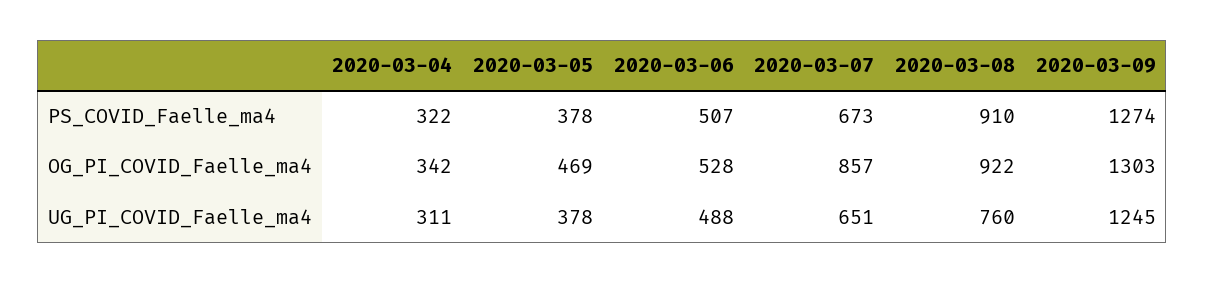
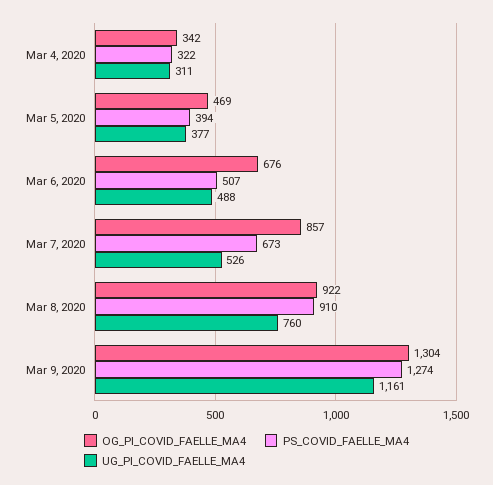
PS_COVID_Faelle_ma4, 2020-03-05: 378 -> 394
OG_PI_COVID_Faelle_ma4, 2020-03-06: 528 -> 676
OG_PI_COVID_Faelle_ma4, 2020-03-09: 1303 -> 1304
UG_PI_COVID_Faelle_ma4, 2020-03-05: 378 -> 377
UG_PI_COVID_Faelle_ma4, 2020-03-07: 651 -> 526
UG_PI_COVID_Faelle_ma4, 2020-03-09: 1245 -> 1161

